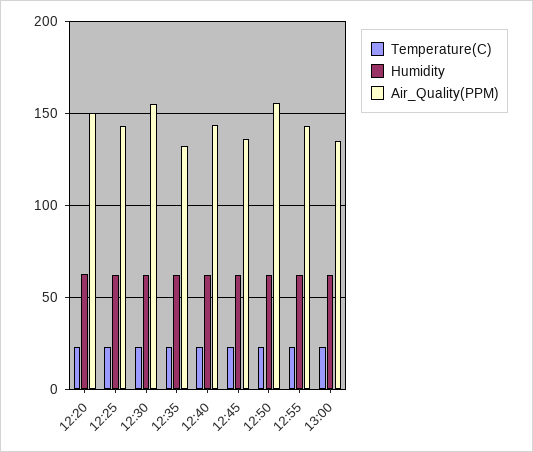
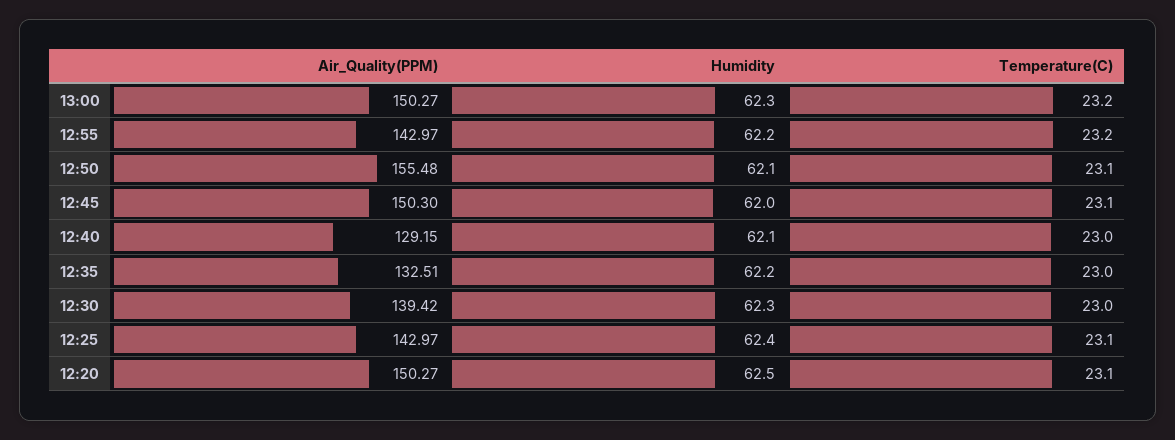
Air_Quality(PPM), 12:30: 155 -> 139.42
Air_Quality(PPM), 12:40: 145 -> 129.15
Air_Quality(PPM), 12:45: 135 -> 150.3
Air_Quality(PPM), 13:00: 135 -> 150.27

